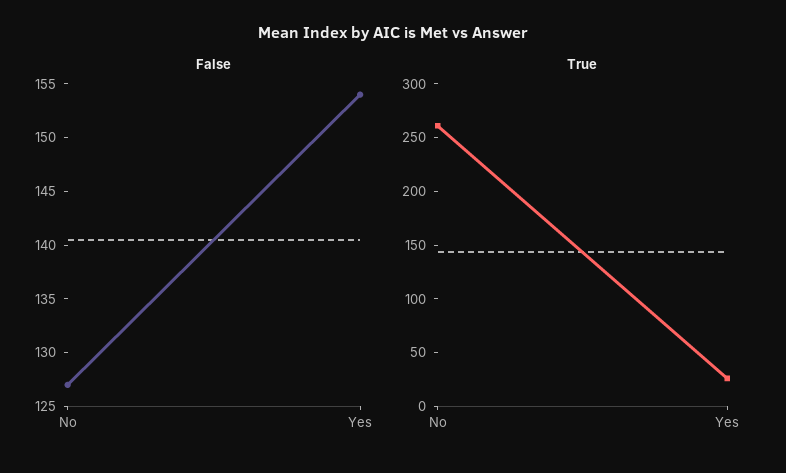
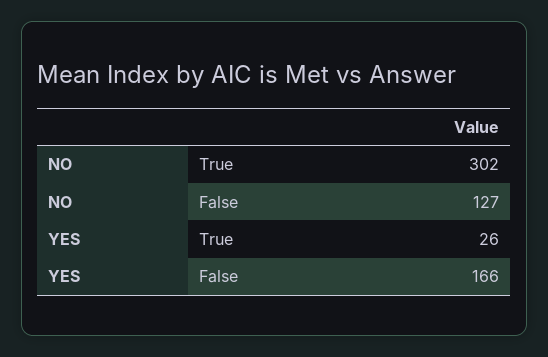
False, Yes: 154 -> 166
True, No: 260 -> 302

